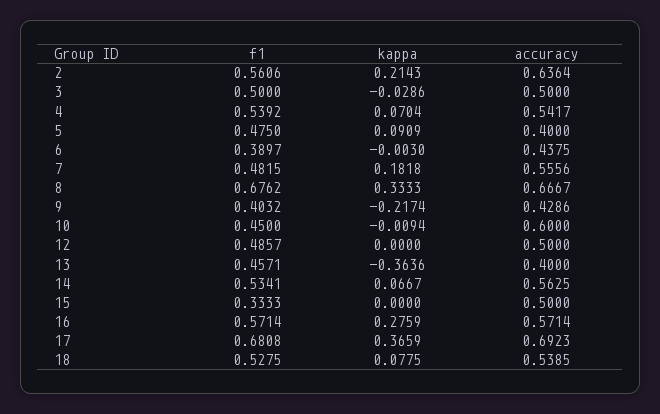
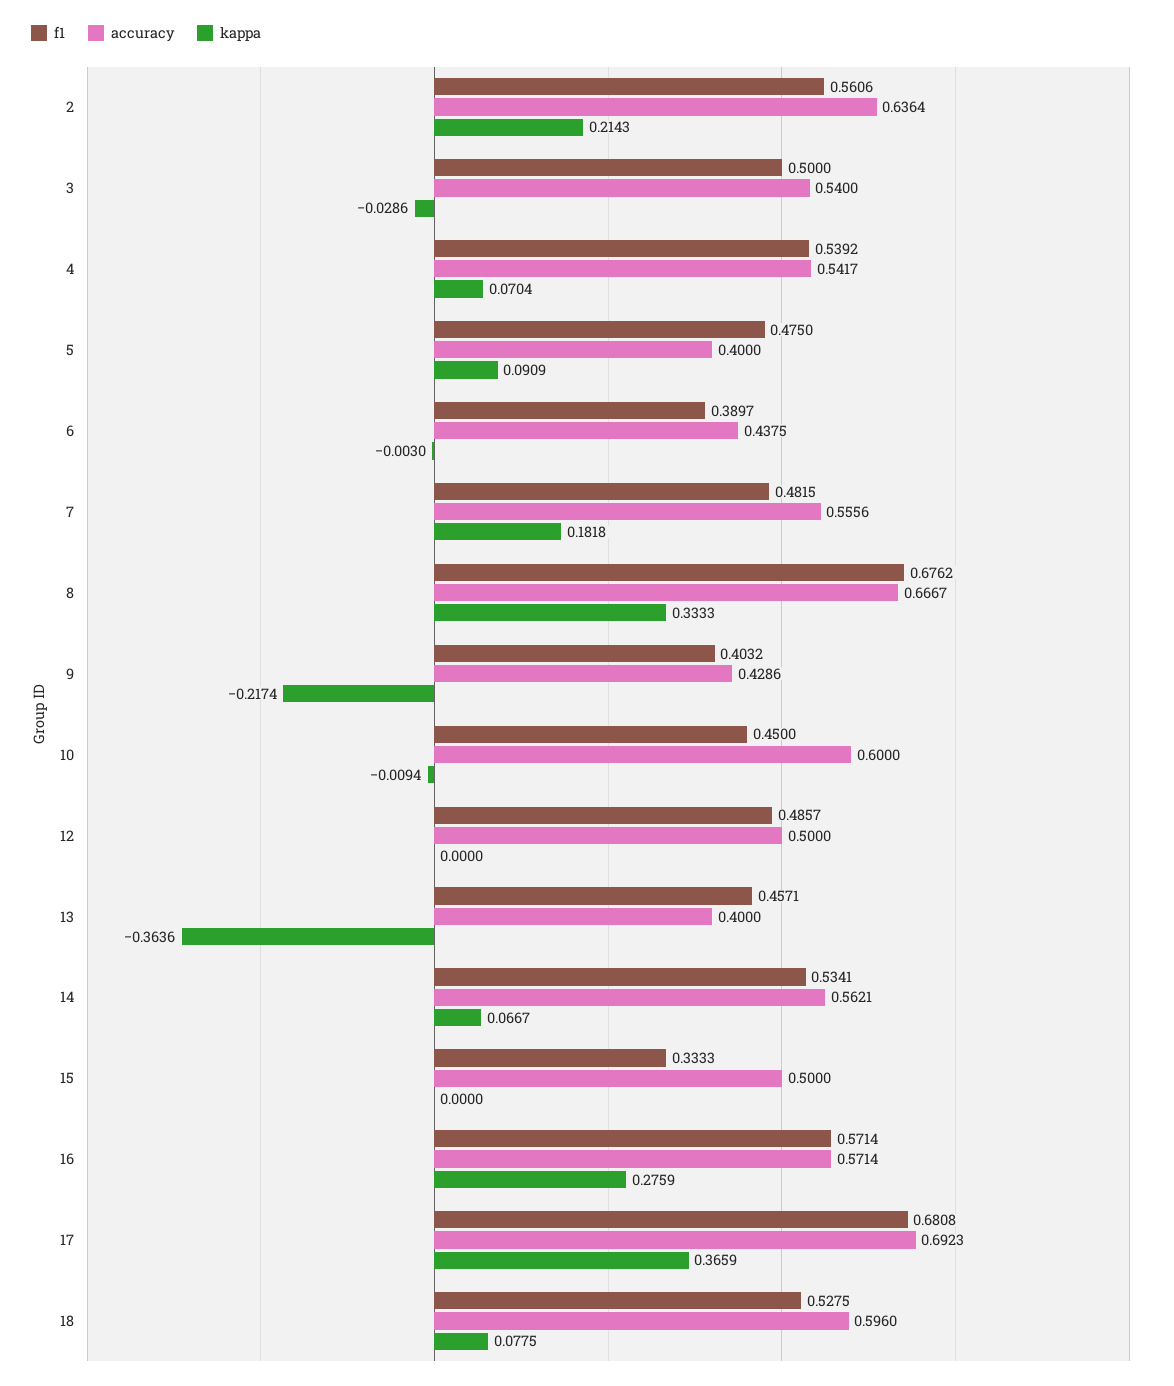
accuracy, 3: 0.5 -> 0.54
accuracy, 14: 0.5625 -> 0.5621
accuracy, 18: 0.5385 -> 0.596

